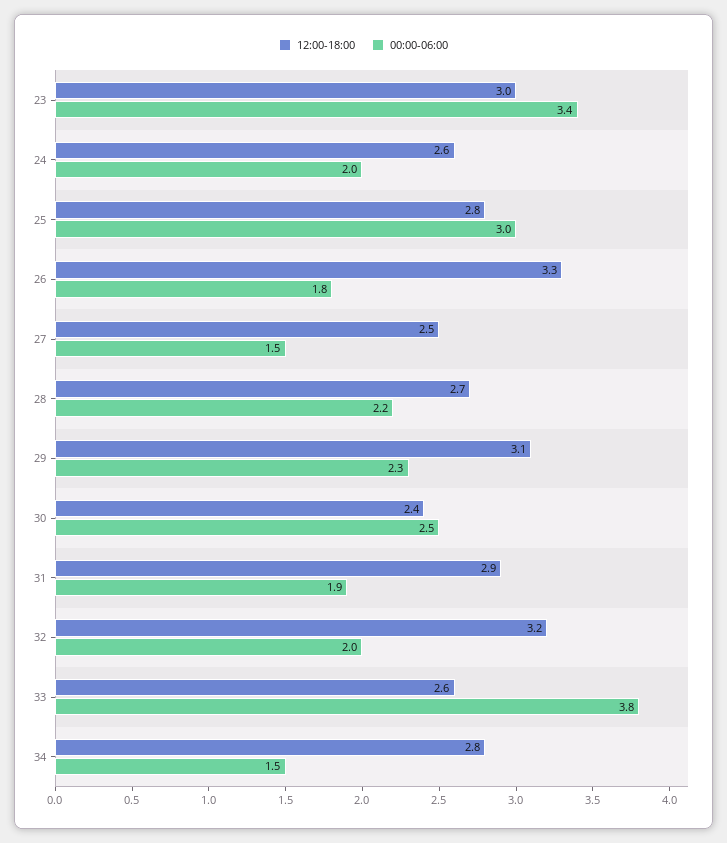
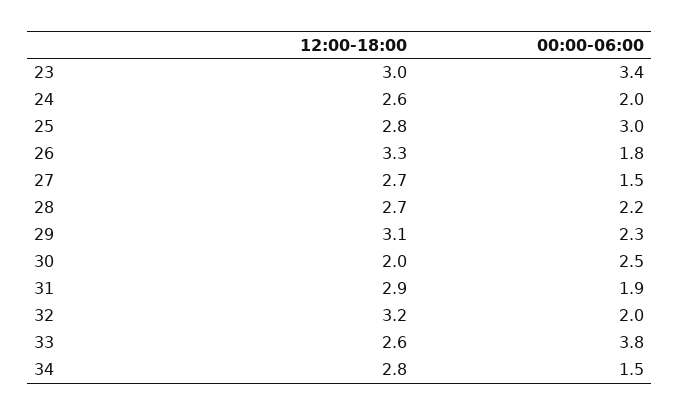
12:00-18:00, 27: 2.5 -> 2.7
12:00-18:00, 30: 2.4 -> 2

